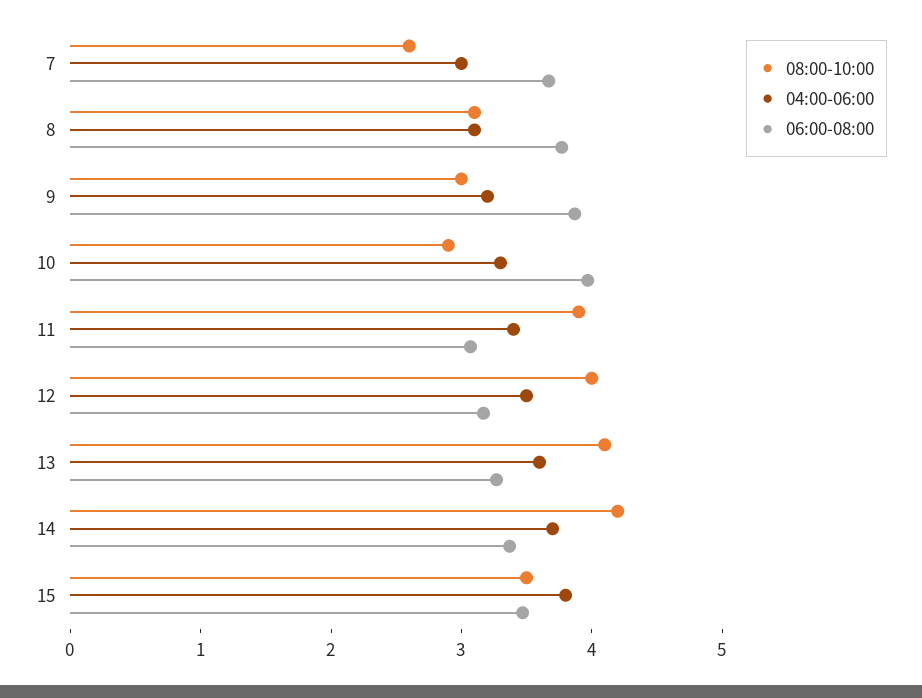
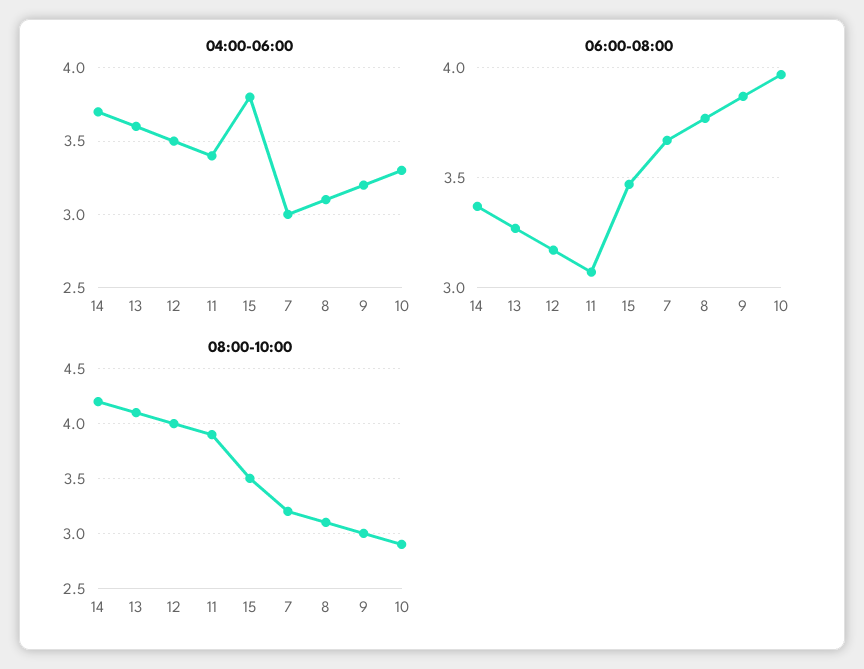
08:00-10:00, 7: 2.6 -> 3.2

